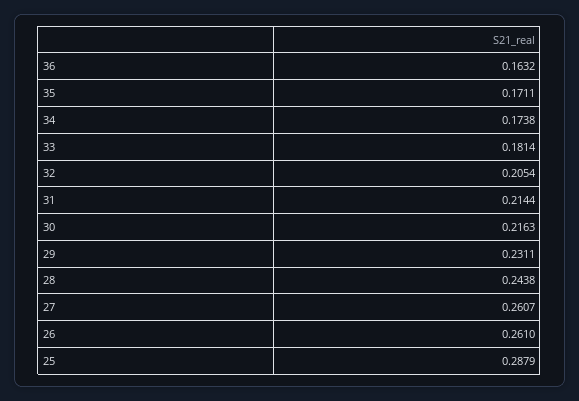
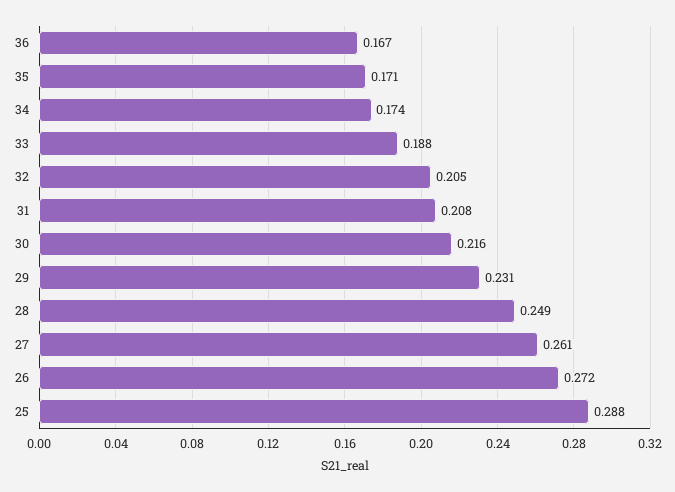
36: 0.1632 -> 0.167
33: 0.1814 -> 0.188
31: 0.2144 -> 0.208
28: 0.2438 -> 0.249
26: 0.261 -> 0.272

